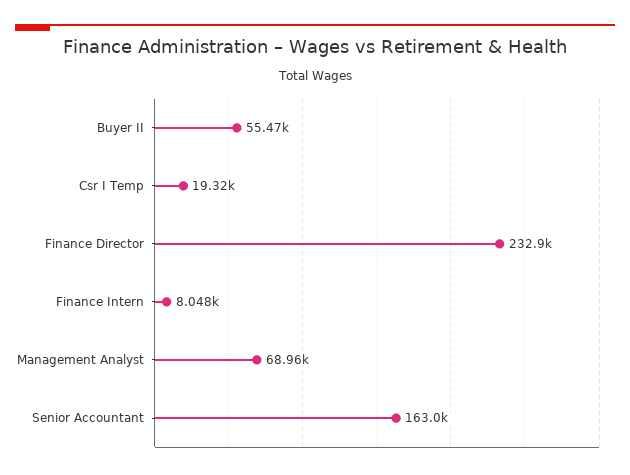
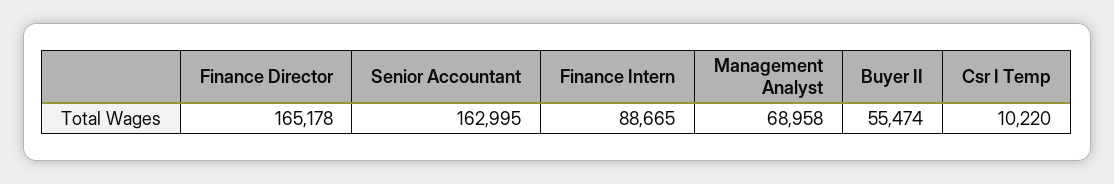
Csr I Temp: 19320 -> 10220
Finance Director: 232900 -> 165178
Finance Intern: 8048 -> 88665

